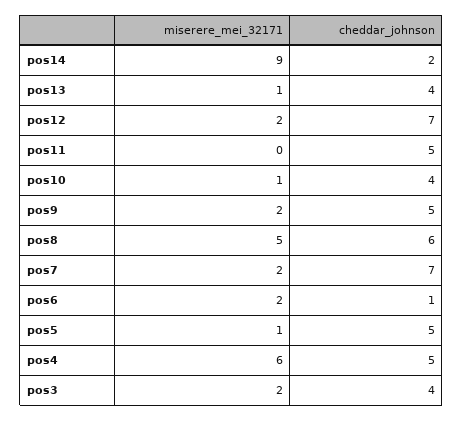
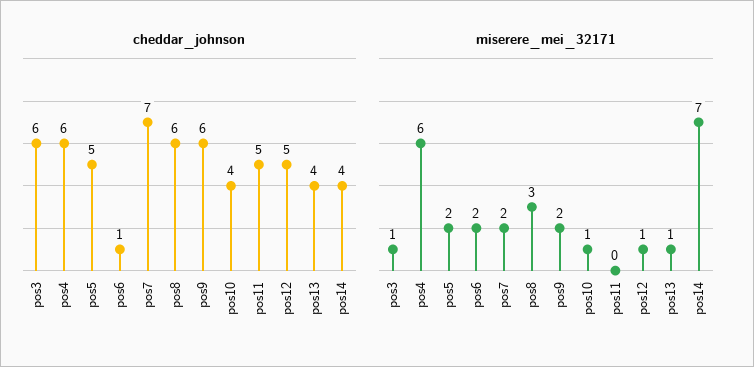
miserere_mei_32171, pos14: 9 -> 7
cheddar_johnson, pos14: 2 -> 4
miserere_mei_32171, pos12: 2 -> 1
cheddar_johnson, pos12: 7 -> 5
cheddar_johnson, pos9: 5 -> 6
miserere_mei_32171, pos8: 5 -> 3
miserere_mei_32171, pos5: 1 -> 2
cheddar_johnson, pos4: 5 -> 6
miserere_mei_32171, pos3: 2 -> 1
cheddar_johnson, pos3: 4 -> 6

